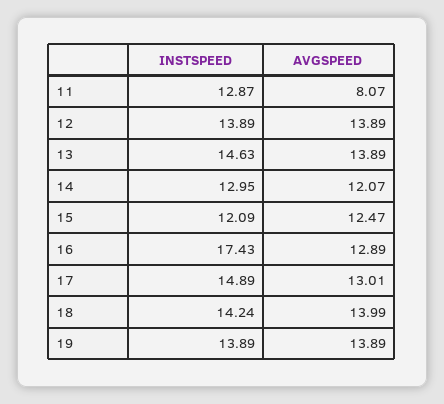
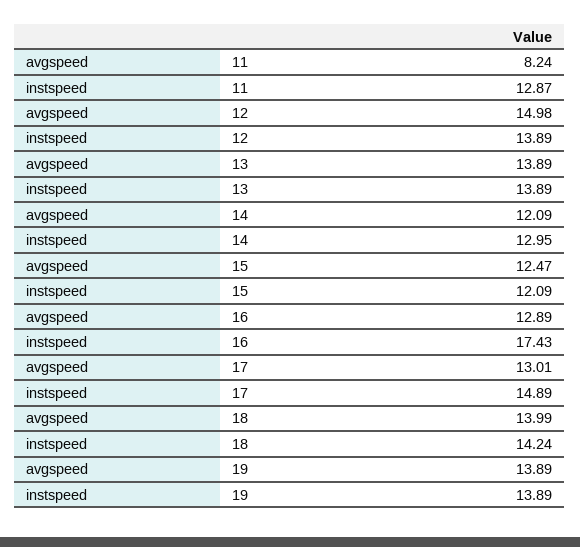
AVGSPEED, 11: 8.07 -> 8.24
AVGSPEED, 12: 13.89 -> 14.98
INSTSPEED, 13: 14.63 -> 13.89
AVGSPEED, 14: 12.07 -> 12.09

